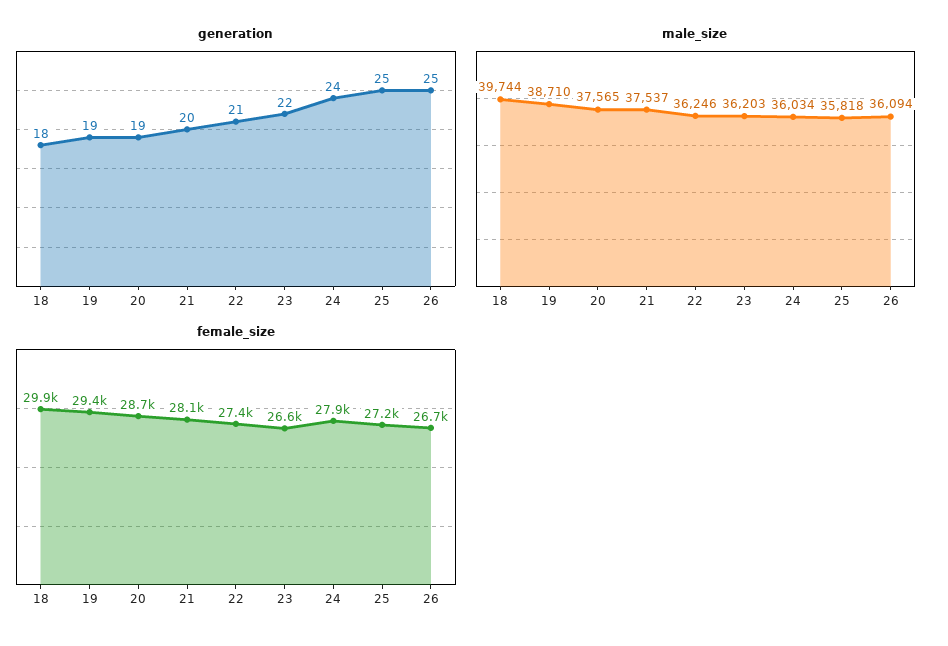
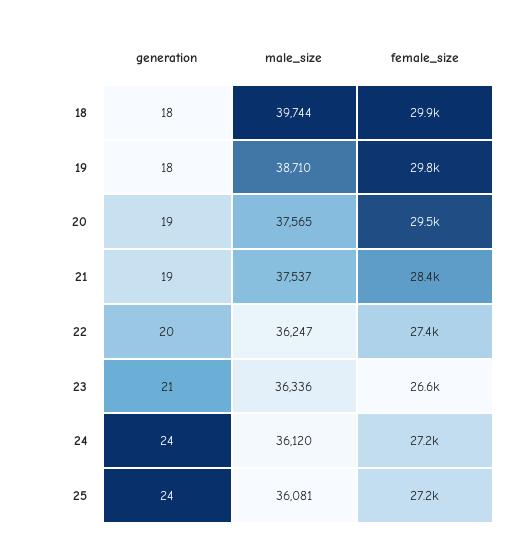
generation, 19: 19 -> 18
generation, 21: 20 -> 19
generation, 22: 21 -> 20
generation, 23: 22 -> 21
generation, 25: 25 -> 24
generation, 26: 25 -> none
male_size, 22: 36246 -> 36247
male_size, 23: 36203 -> 36336
male_size, 24: 36034 -> 36120
male_size, 25: 35818 -> 36081
male_size, 26: 36094 -> none
female_size, 19: 29400 -> 29800
female_size, 20: 28700 -> 29500
female_size, 21: 28100 -> 28400
female_size, 24: 27900 -> 27200
female_size, 26: 26700 -> none

